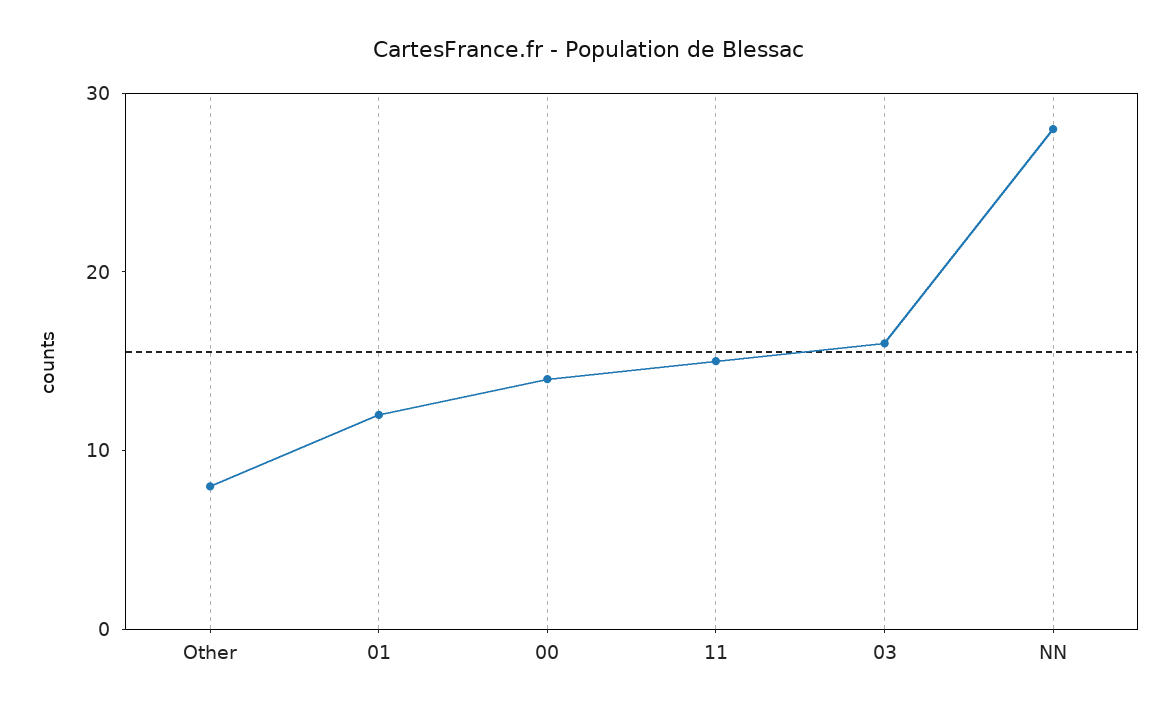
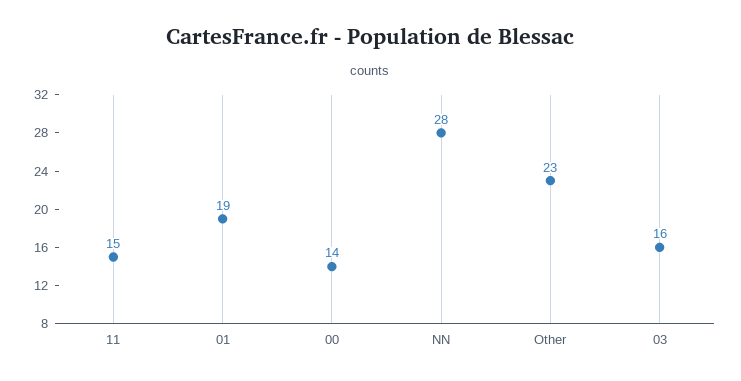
Other: 8 -> 23
01: 12 -> 19

